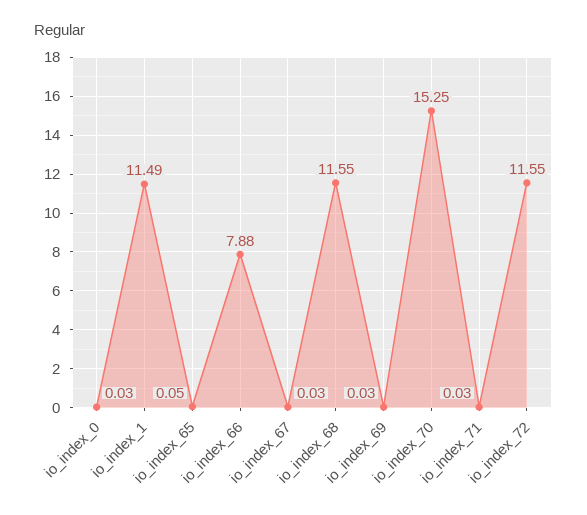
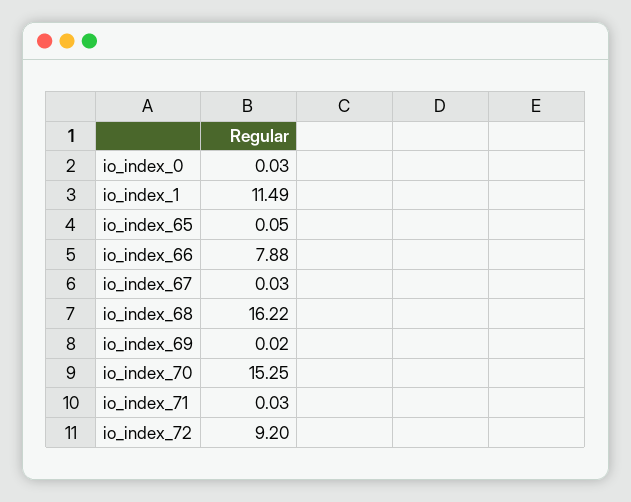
io_index_68: 11.55 -> 16.22
io_index_69: 0.03 -> 0.02
io_index_72: 11.55 -> 9.2

